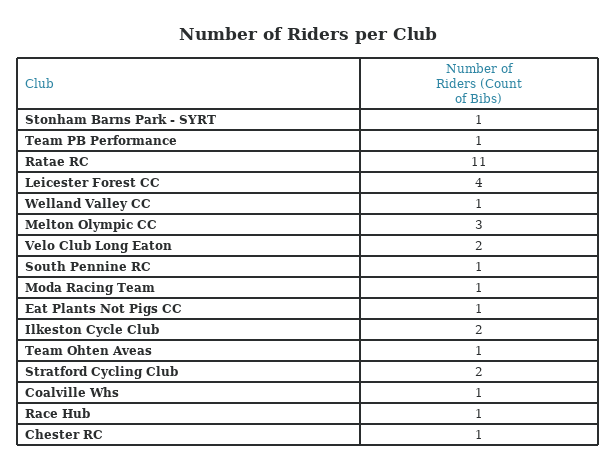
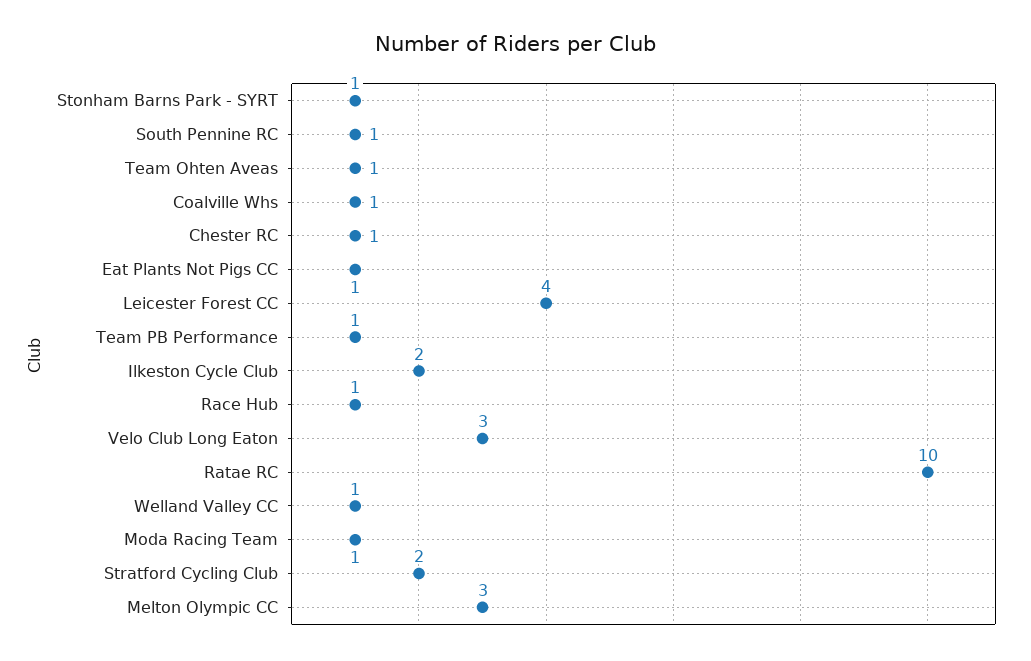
Ratae RC: 11 -> 10
Velo Club Long Eaton: 2 -> 3

